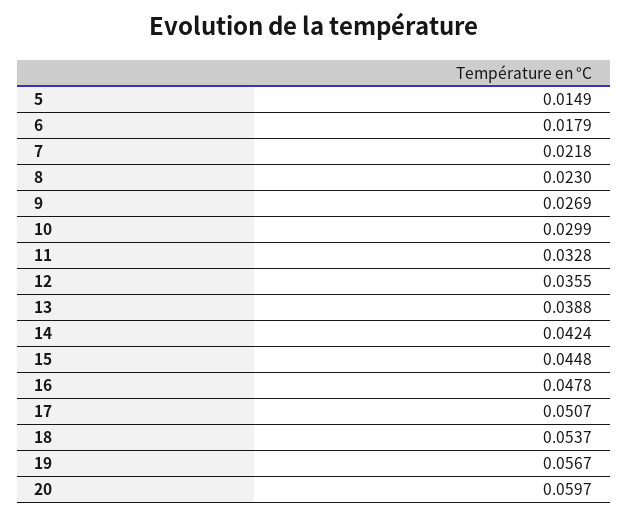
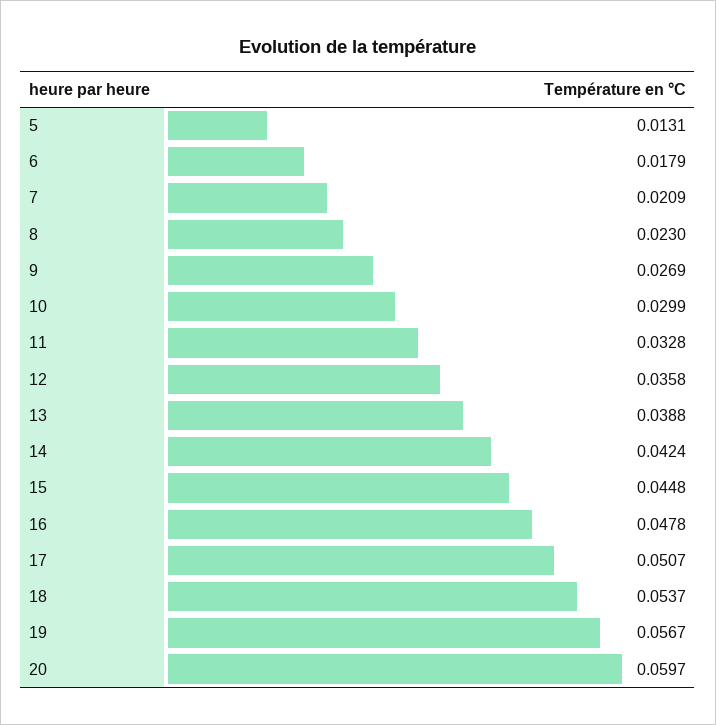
5: 0.0149 -> 0.0131
7: 0.0218 -> 0.0209
12: 0.0355 -> 0.0358

